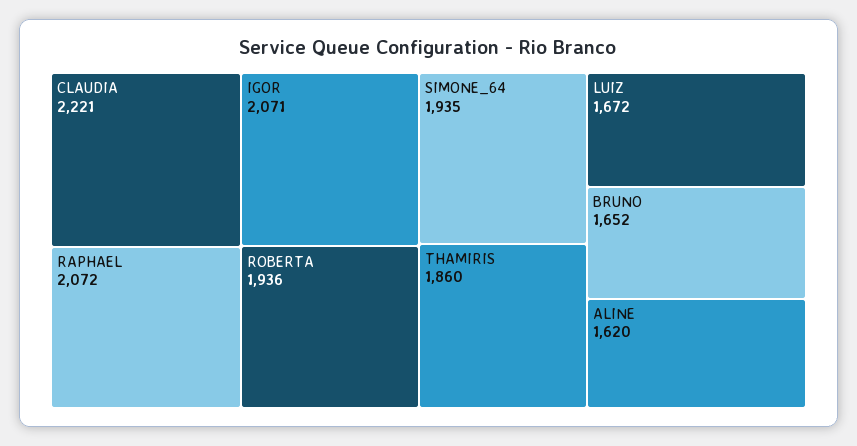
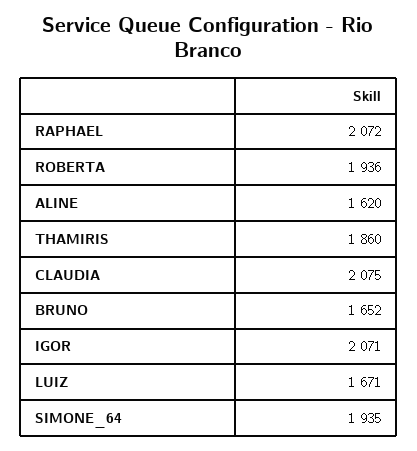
CLAUDIA: 2221 -> 2075
LUIZ: 1672 -> 1671

